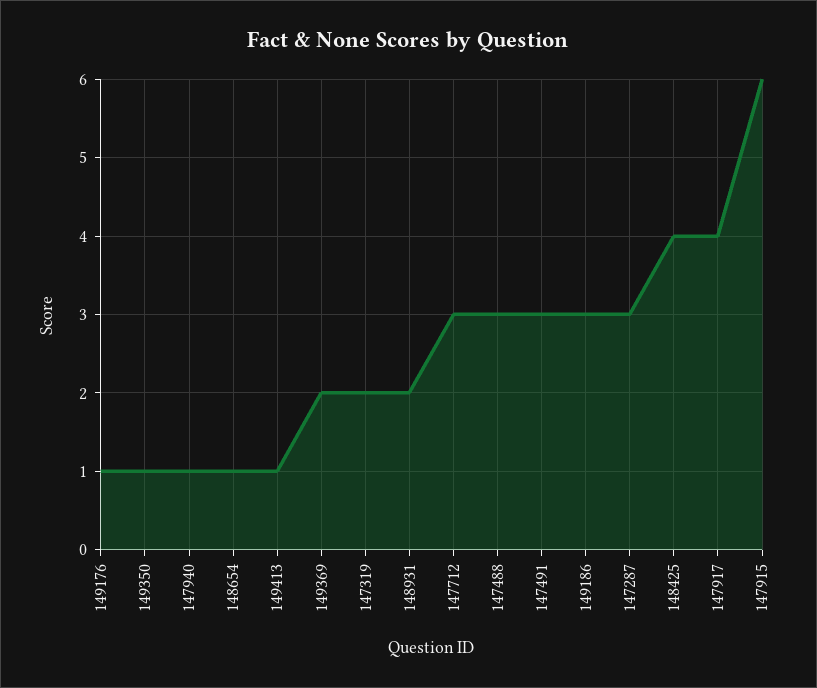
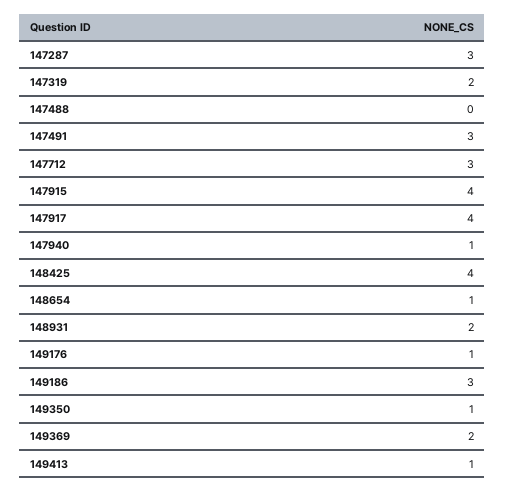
147488: 3 -> 0
147915: 6 -> 4

